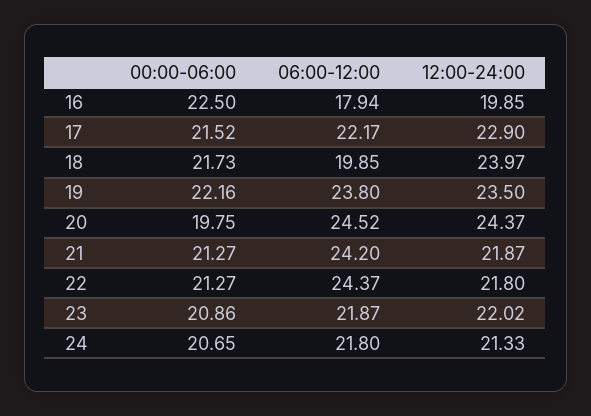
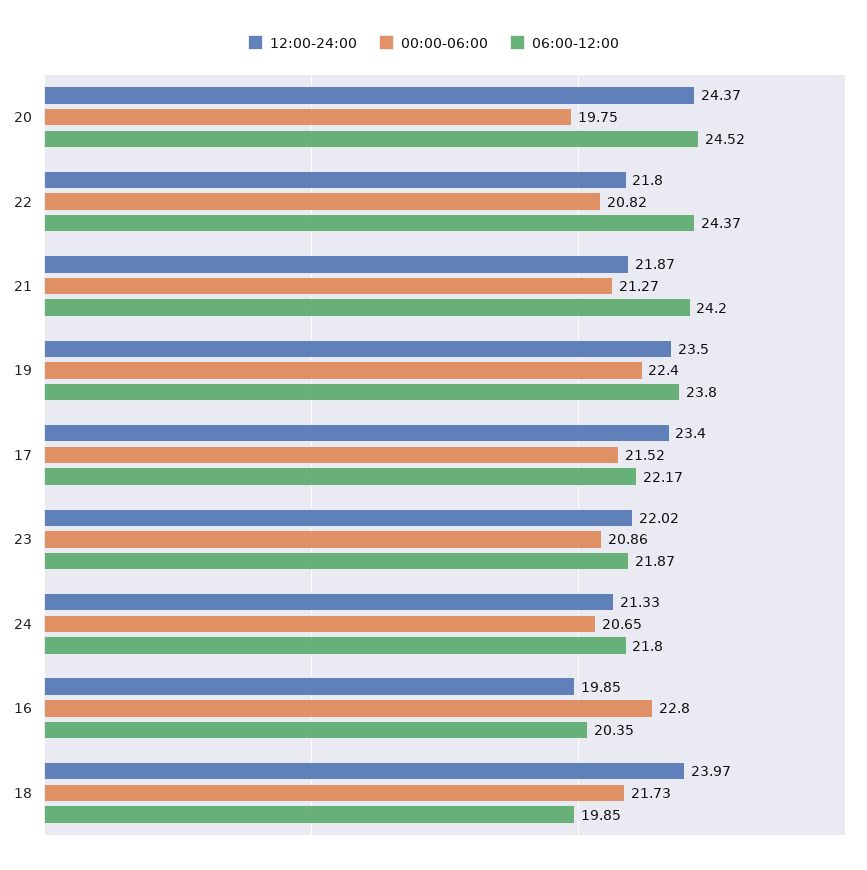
00:00-06:00, 16: 22.5 -> 22.8
06:00-12:00, 16: 17.94 -> 20.35
12:00-24:00, 17: 22.9 -> 23.4
00:00-06:00, 19: 22.16 -> 22.4
00:00-06:00, 22: 21.27 -> 20.82

